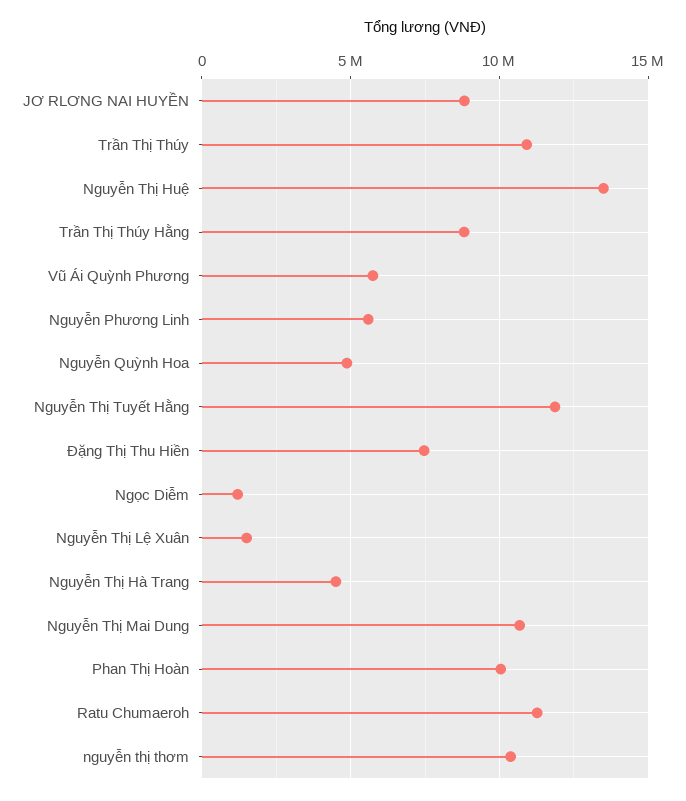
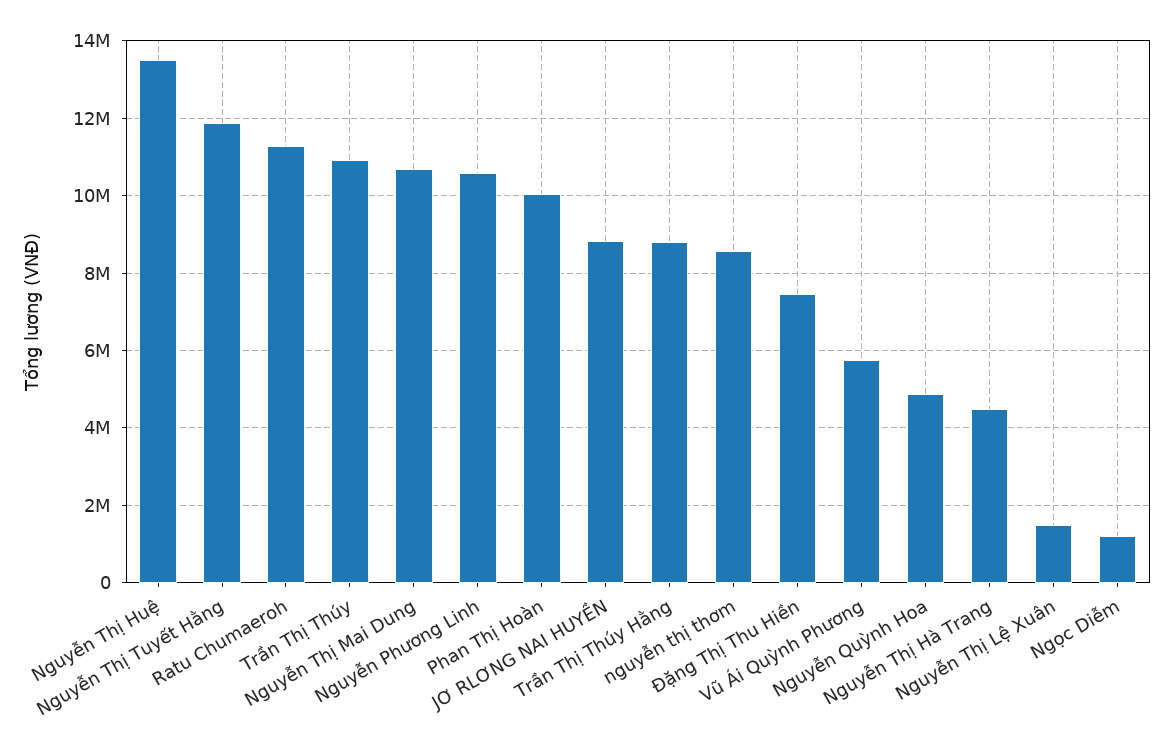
Nguyễn Phương Linh: 5500000 -> 10600000
nguyễn thị thơm: 10500000 -> 8600000

